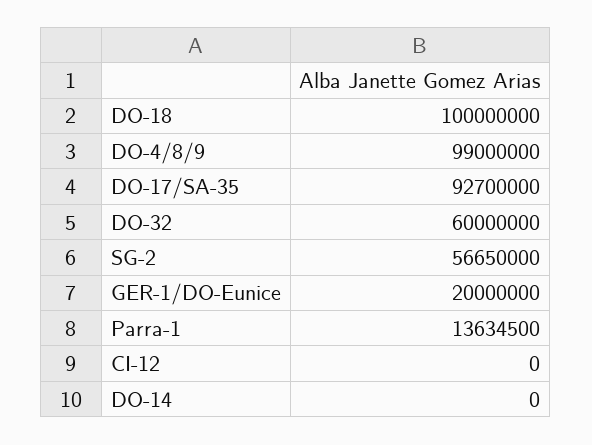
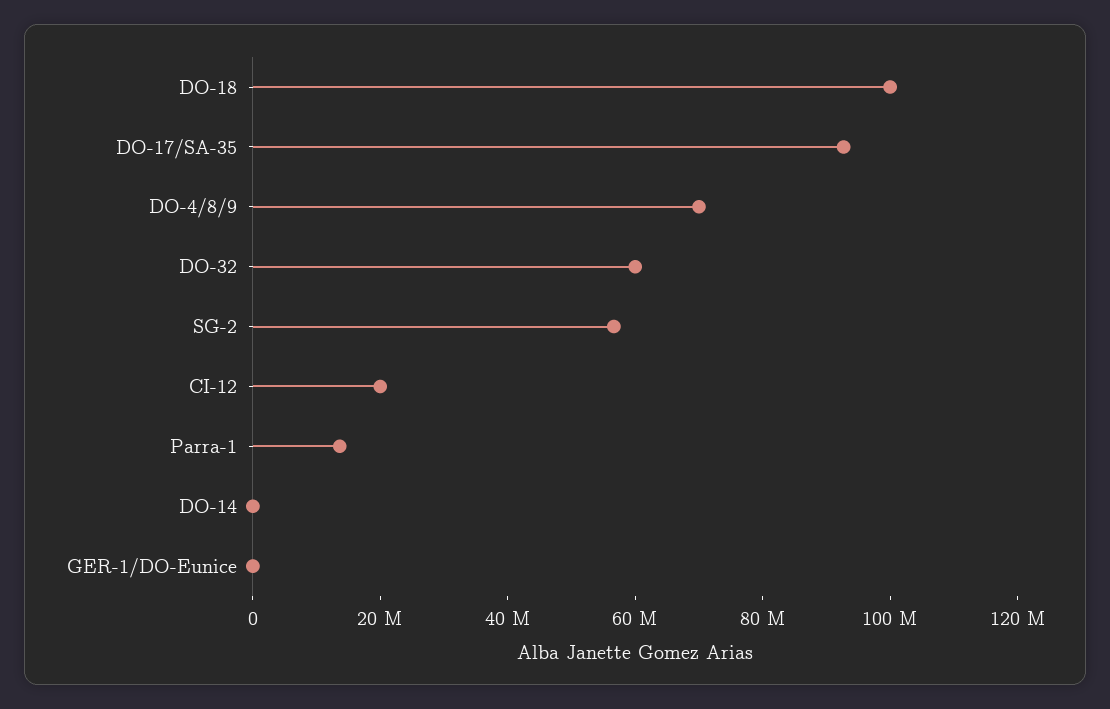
DO-4/8/9: 99000000 -> 70000000
GER-1/DO-Eunice: 20000000 -> 0
CI-12: 0 -> 20000000

